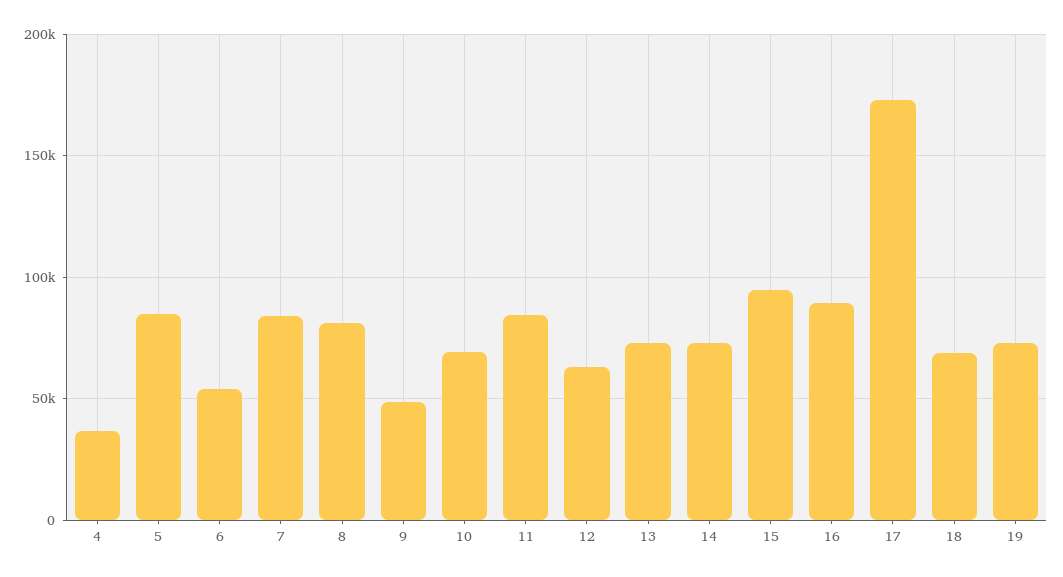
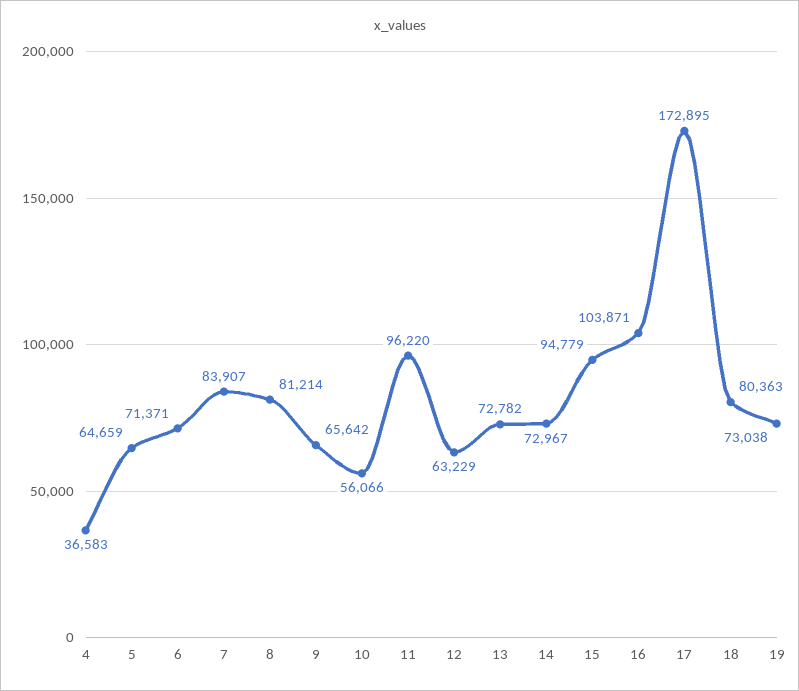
5: 85000 -> 64659
6: 55000 -> 71371
9: 50000 -> 65642
10: 70000 -> 56066
11: 85000 -> 96220
16: 90000 -> 103871
18: 70000 -> 80363

